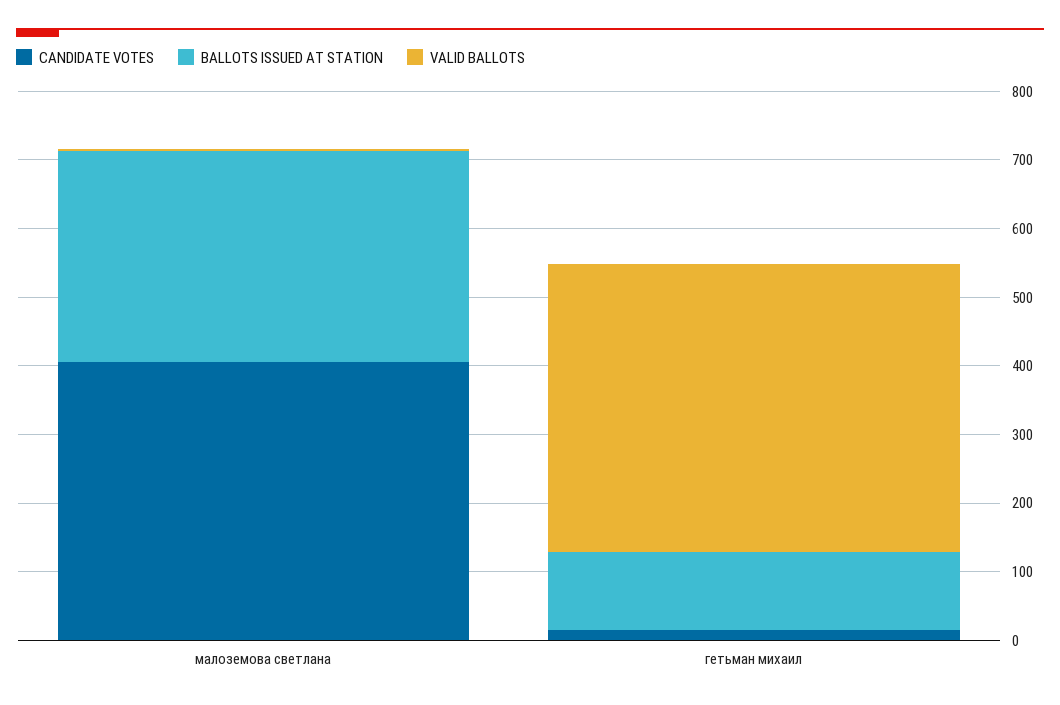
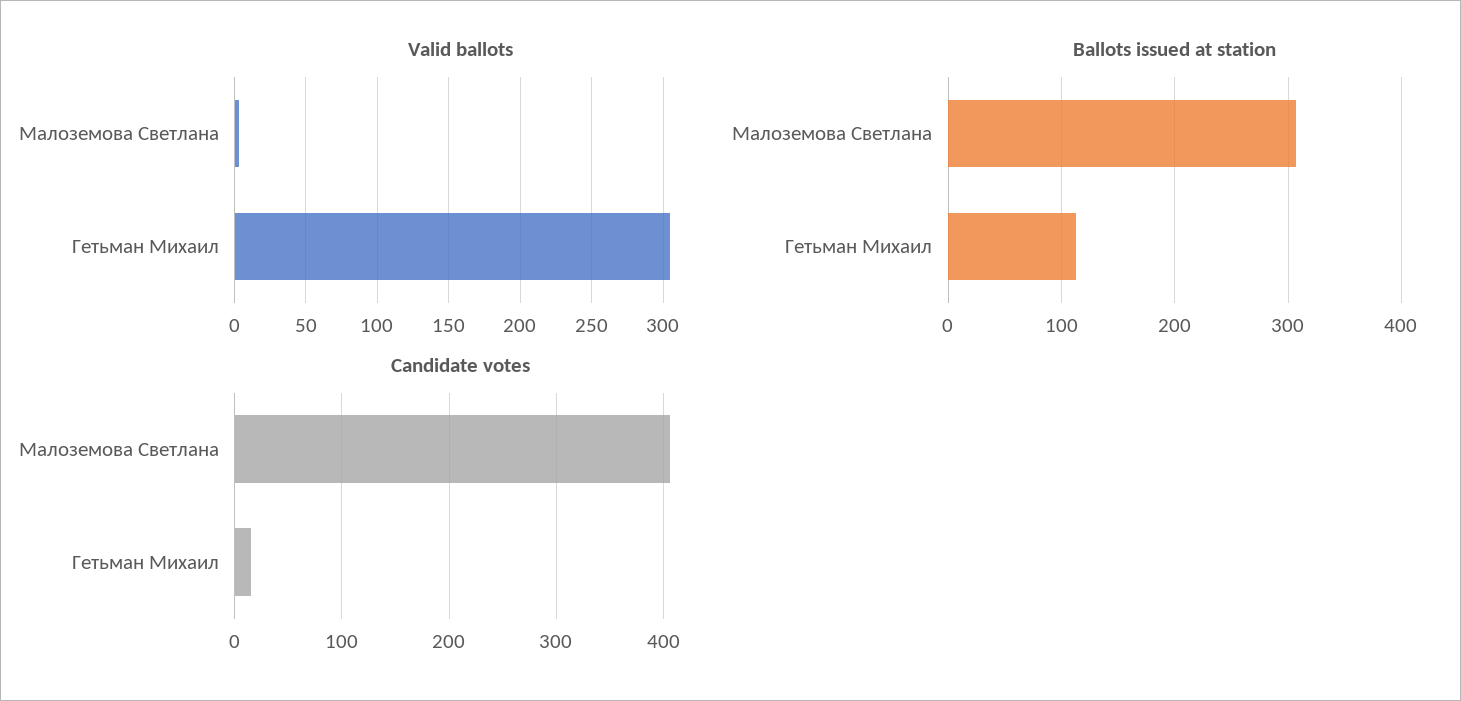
VALID BALLOTS, гетьман михаил: 420 -> 305

